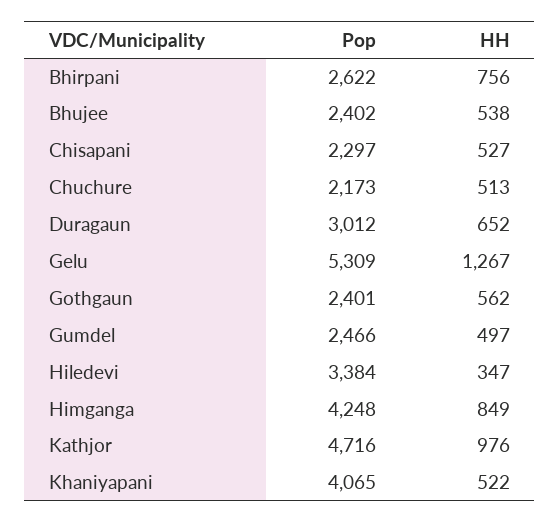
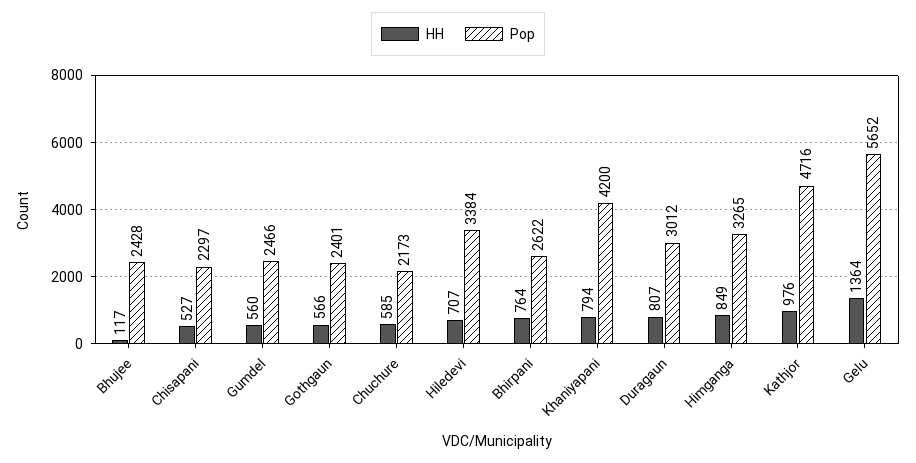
HH, Bhirpani: 756 -> 764
Pop, Bhujee: 2402 -> 2428
HH, Bhujee: 538 -> 117
HH, Chuchure: 513 -> 585
HH, Duragaun: 652 -> 807
Pop, Gelu: 5309 -> 5652
HH, Gelu: 1267 -> 1364
HH, Gothgaun: 562 -> 566
HH, Gumdel: 497 -> 560
HH, Hiledevi: 347 -> 707
Pop, Himganga: 4248 -> 3265
Pop, Khaniyapani: 4065 -> 4200
HH, Khaniyapani: 522 -> 794

